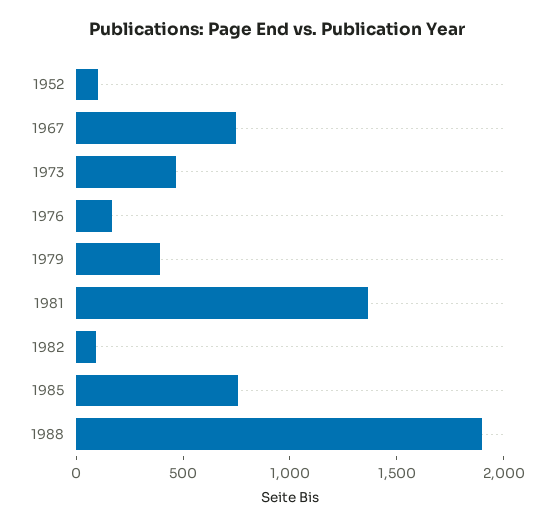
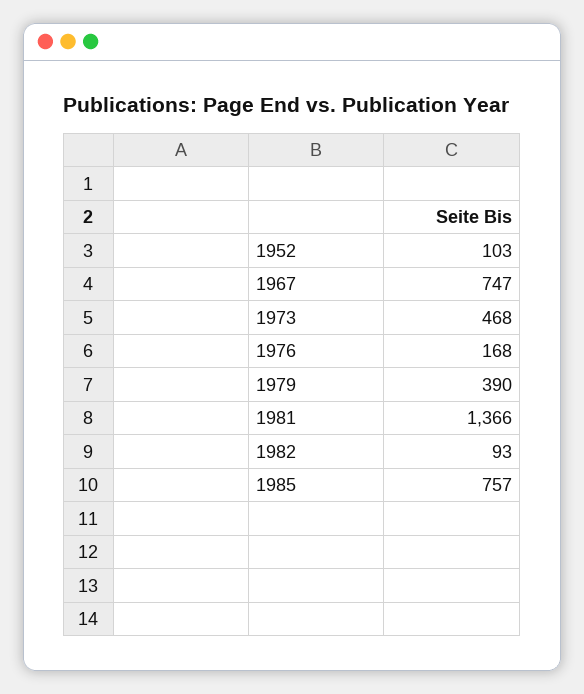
1988: 1900 -> none

